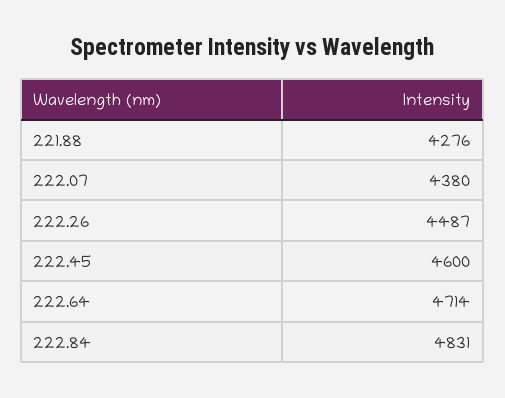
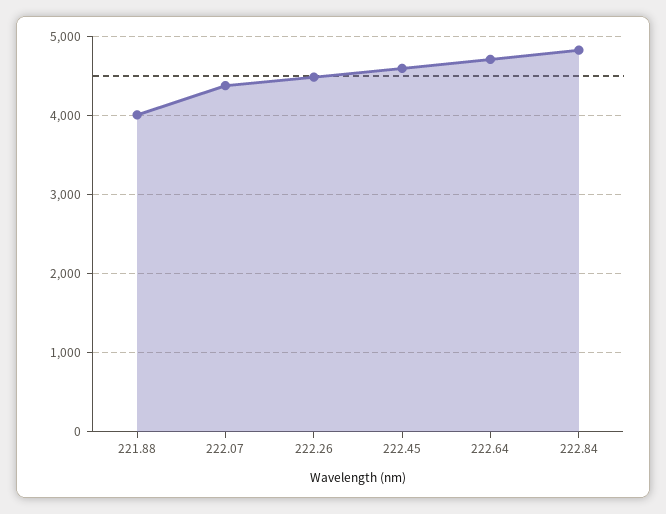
221.88: 4276 -> 4000

